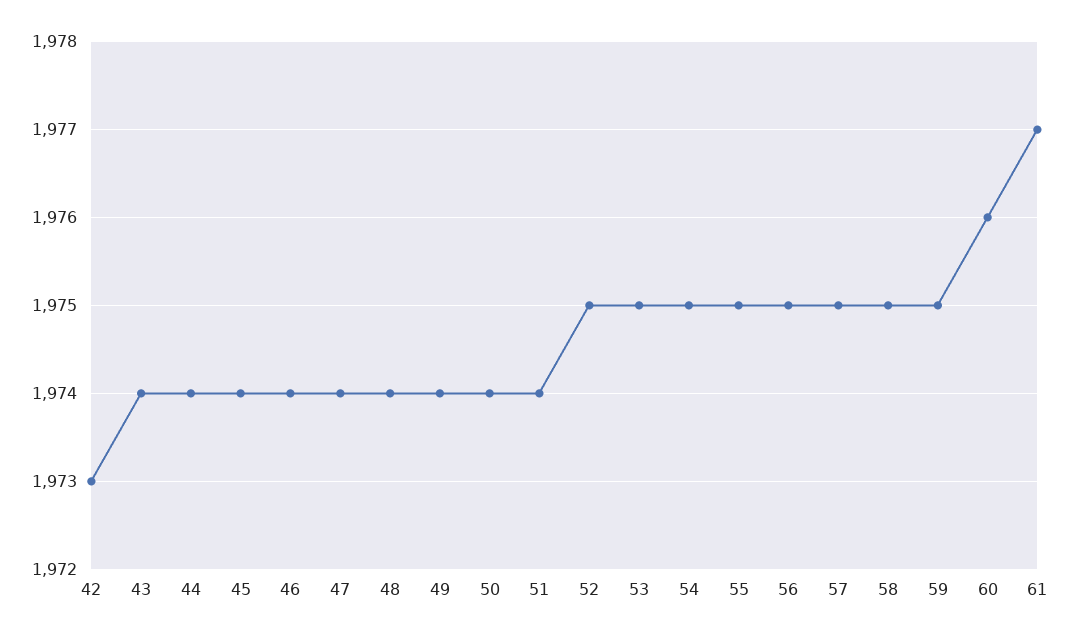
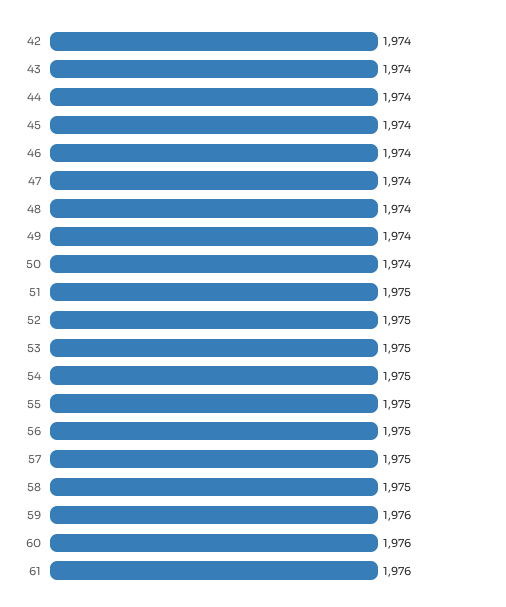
42: 1973 -> 1974
51: 1974 -> 1975
59: 1975 -> 1976
61: 1977 -> 1976

